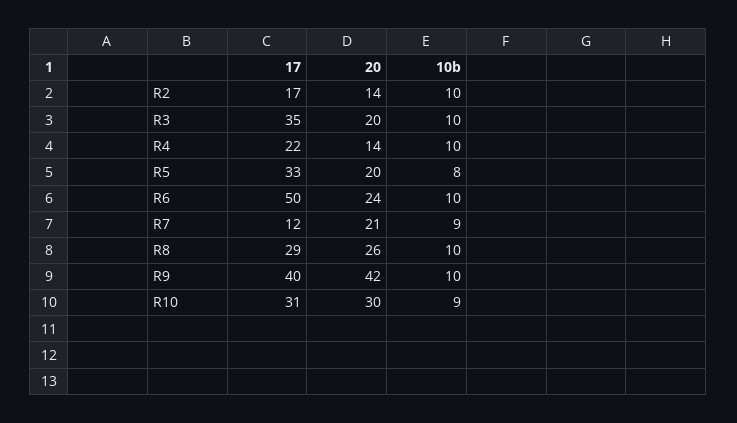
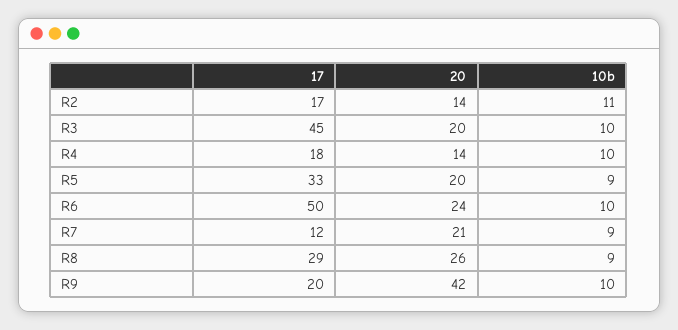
10b, R2: 10 -> 11
17, R3: 35 -> 45
17, R4: 22 -> 18
10b, R5: 8 -> 9
10b, R8: 10 -> 9
17, R9: 40 -> 20
17, R10: 31 -> none
20, R10: 30 -> none
10b, R10: 9 -> none

